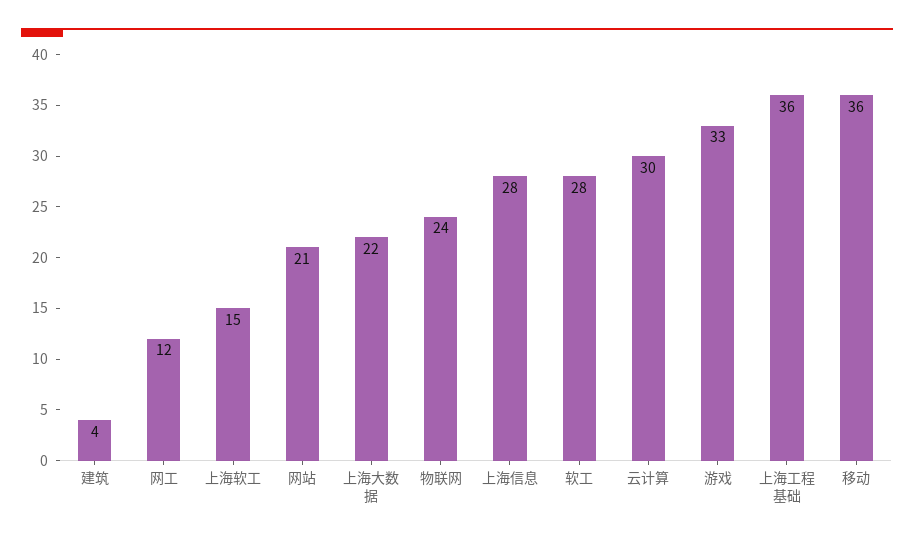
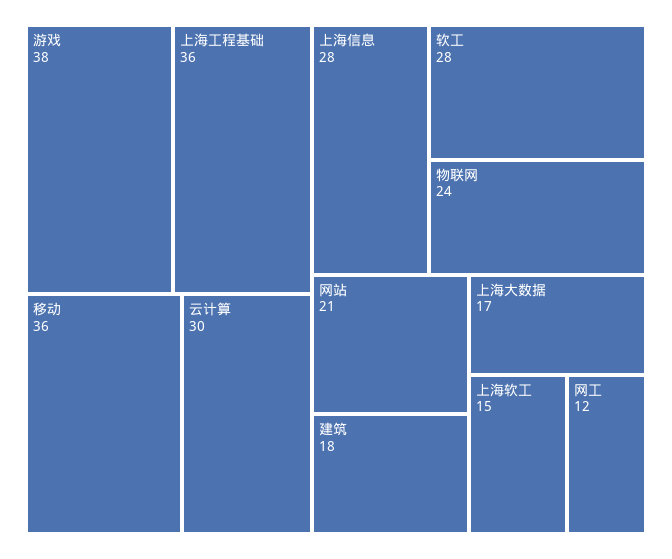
建筑: 4 -> 18
上海大数据: 22 -> 17
游戏: 33 -> 38

